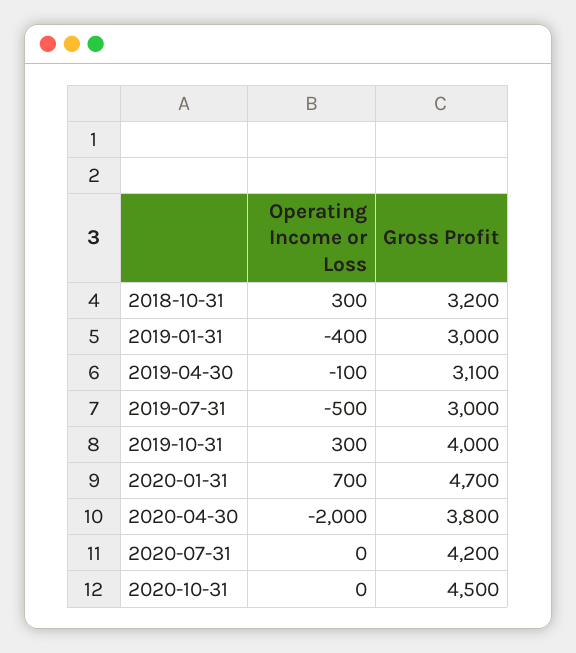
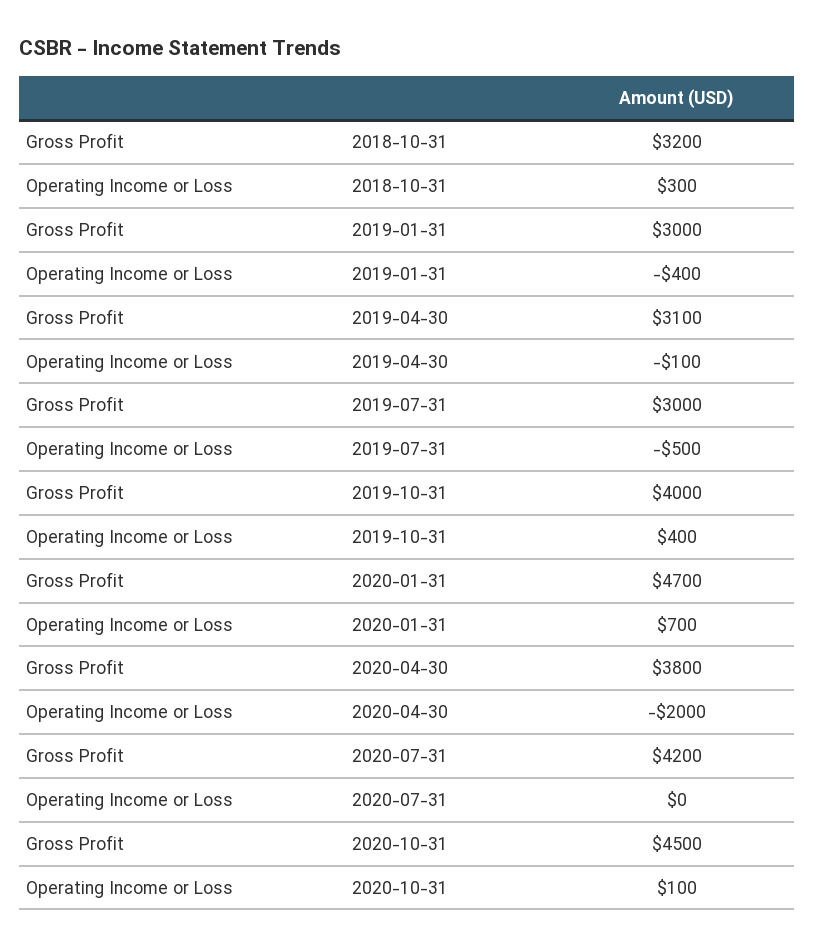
Operating Income or Loss, 2019-10-31: 300 -> 400
Operating Income or Loss, 2020-10-31: 0 -> 100

